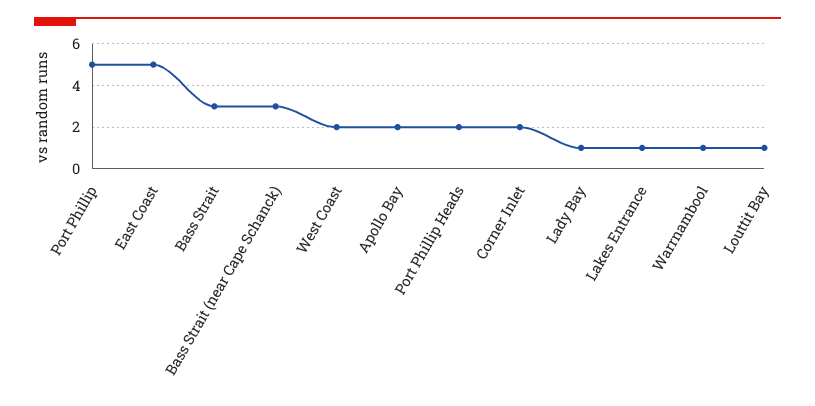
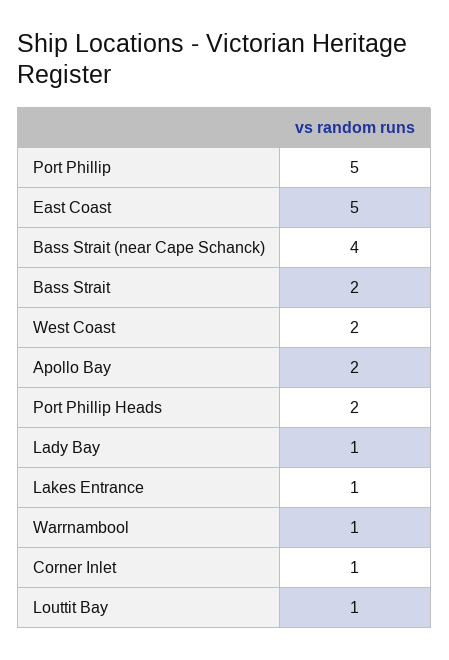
Bass Strait: 3 -> 2
Bass Strait (near Cape Schanck): 3 -> 4
Corner Inlet: 2 -> 1

